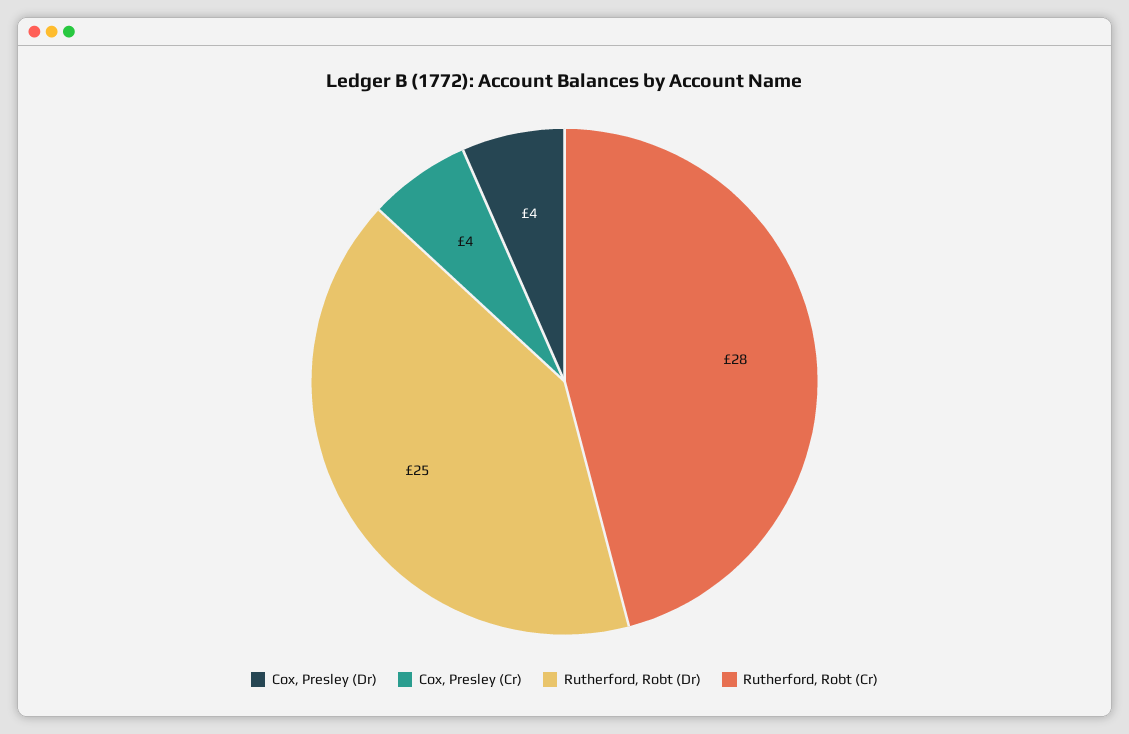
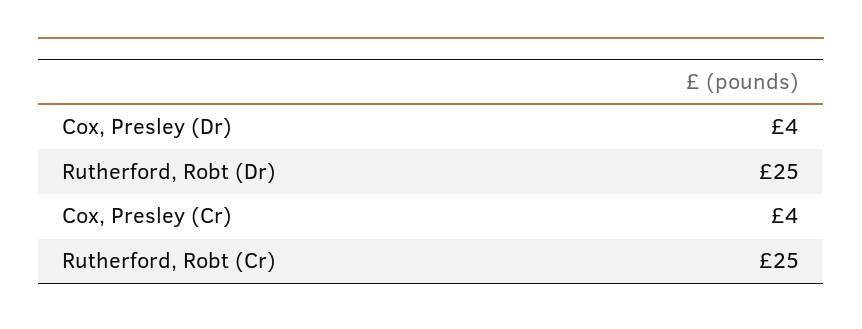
Rutherford, Robt (Cr): 28 -> 25

